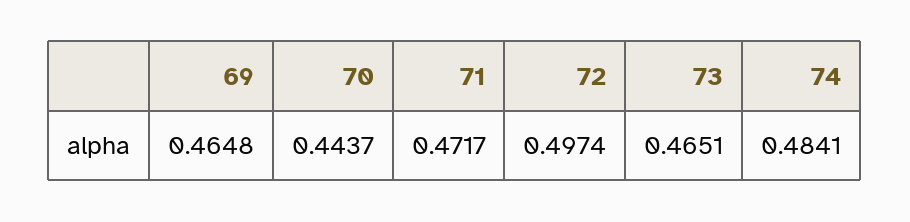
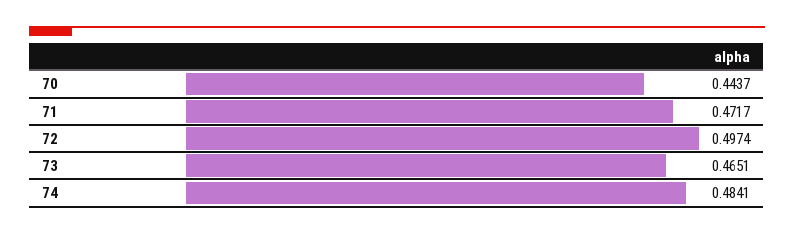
69: 0.4648 -> none

